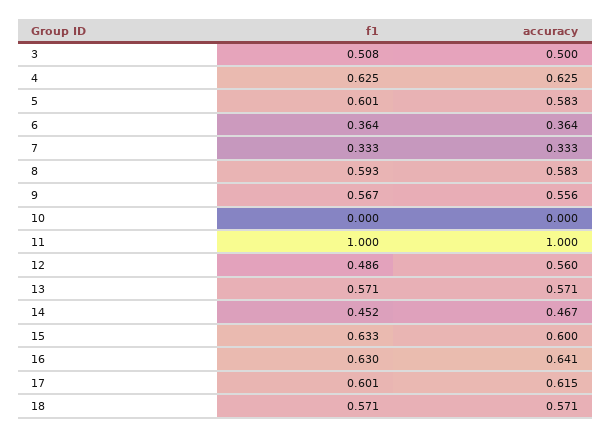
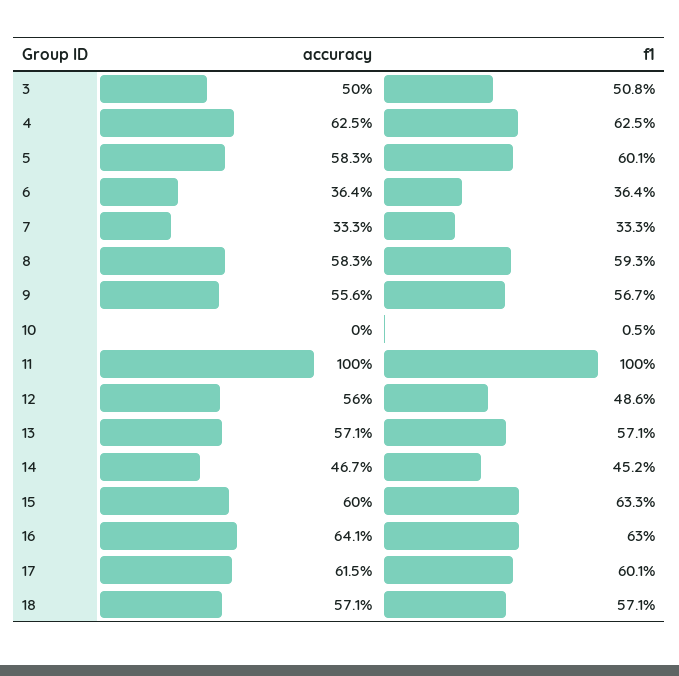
f1, 10: 0 -> 0.005

